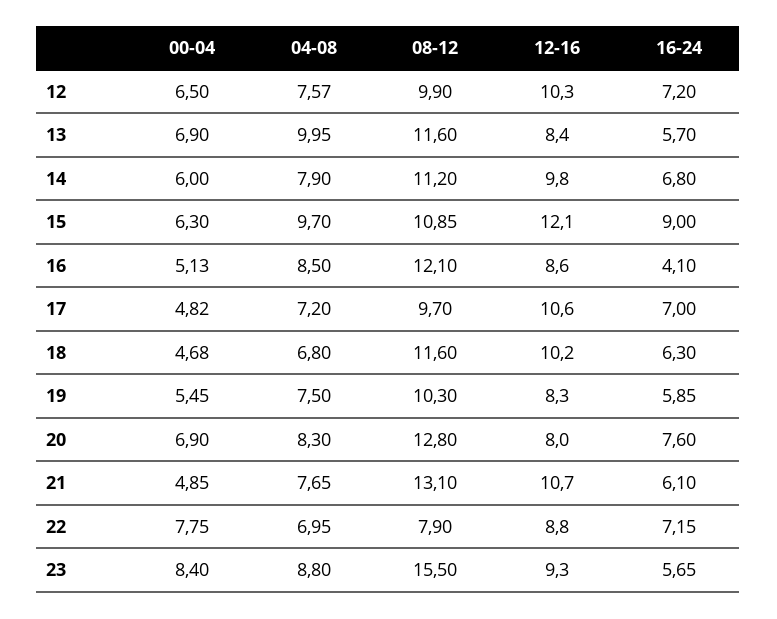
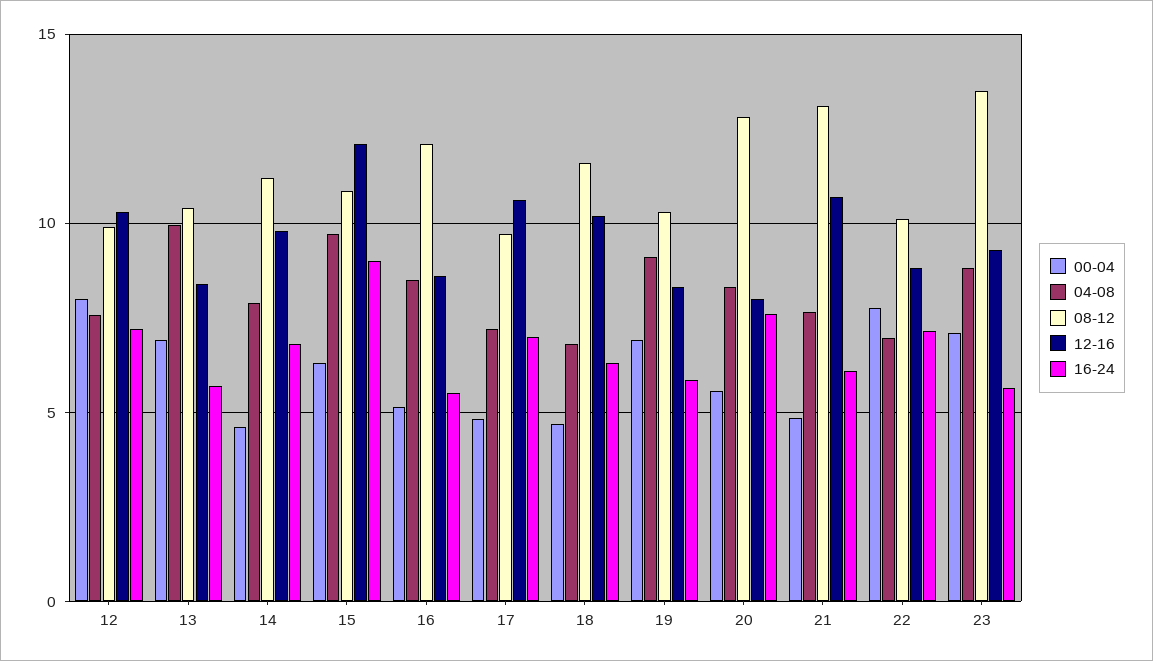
00-04, 12: 6.5 -> 8
08-12, 13: 11.6 -> 10.5
00-04, 14: 6 -> 4.5
16-24, 16: 4.1 -> 5.5
00-04, 19: 5.45 -> 7
04-08, 19: 7.5 -> 9
00-04, 20: 6.9 -> 5.5
08-12, 22: 7.9 -> 10
00-04, 23: 8.4 -> 7
08-12, 23: 15.5 -> 13.5

